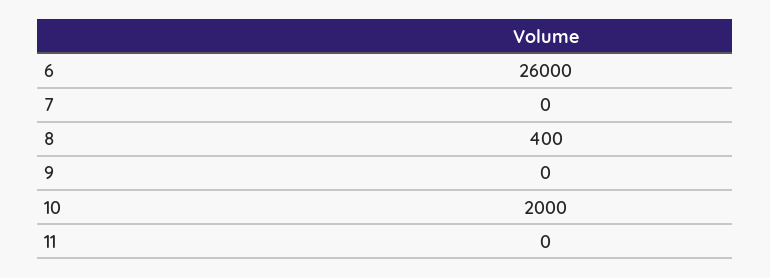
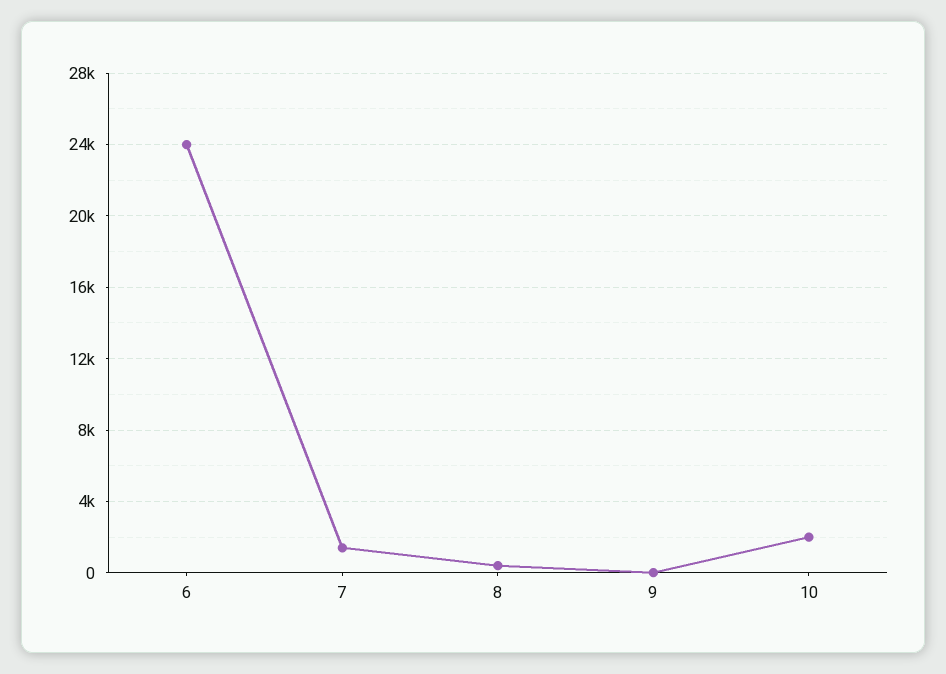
6: 26000 -> 24000
7: 0 -> 1500
11: 0 -> none

